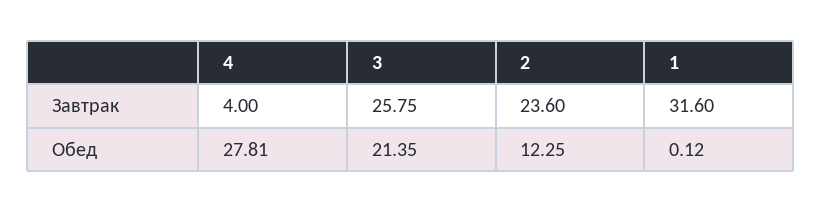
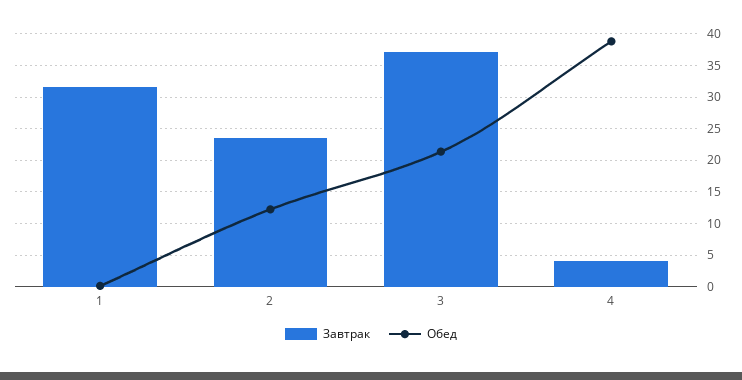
Завтрак, 3: 25.75 -> 37
Обед, 4: 27.81 -> 39

